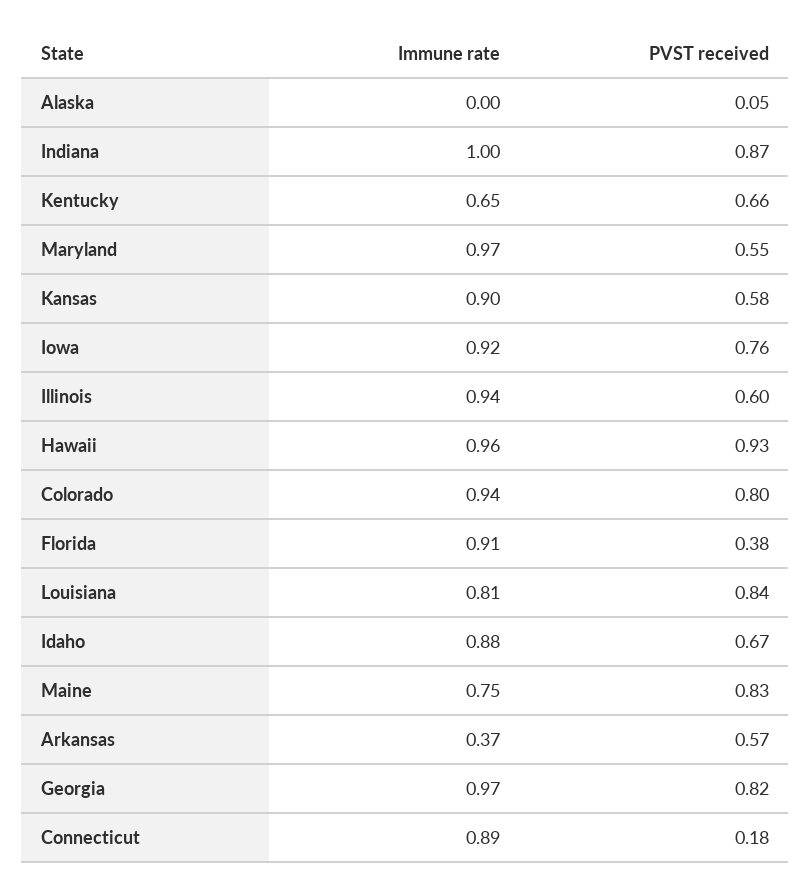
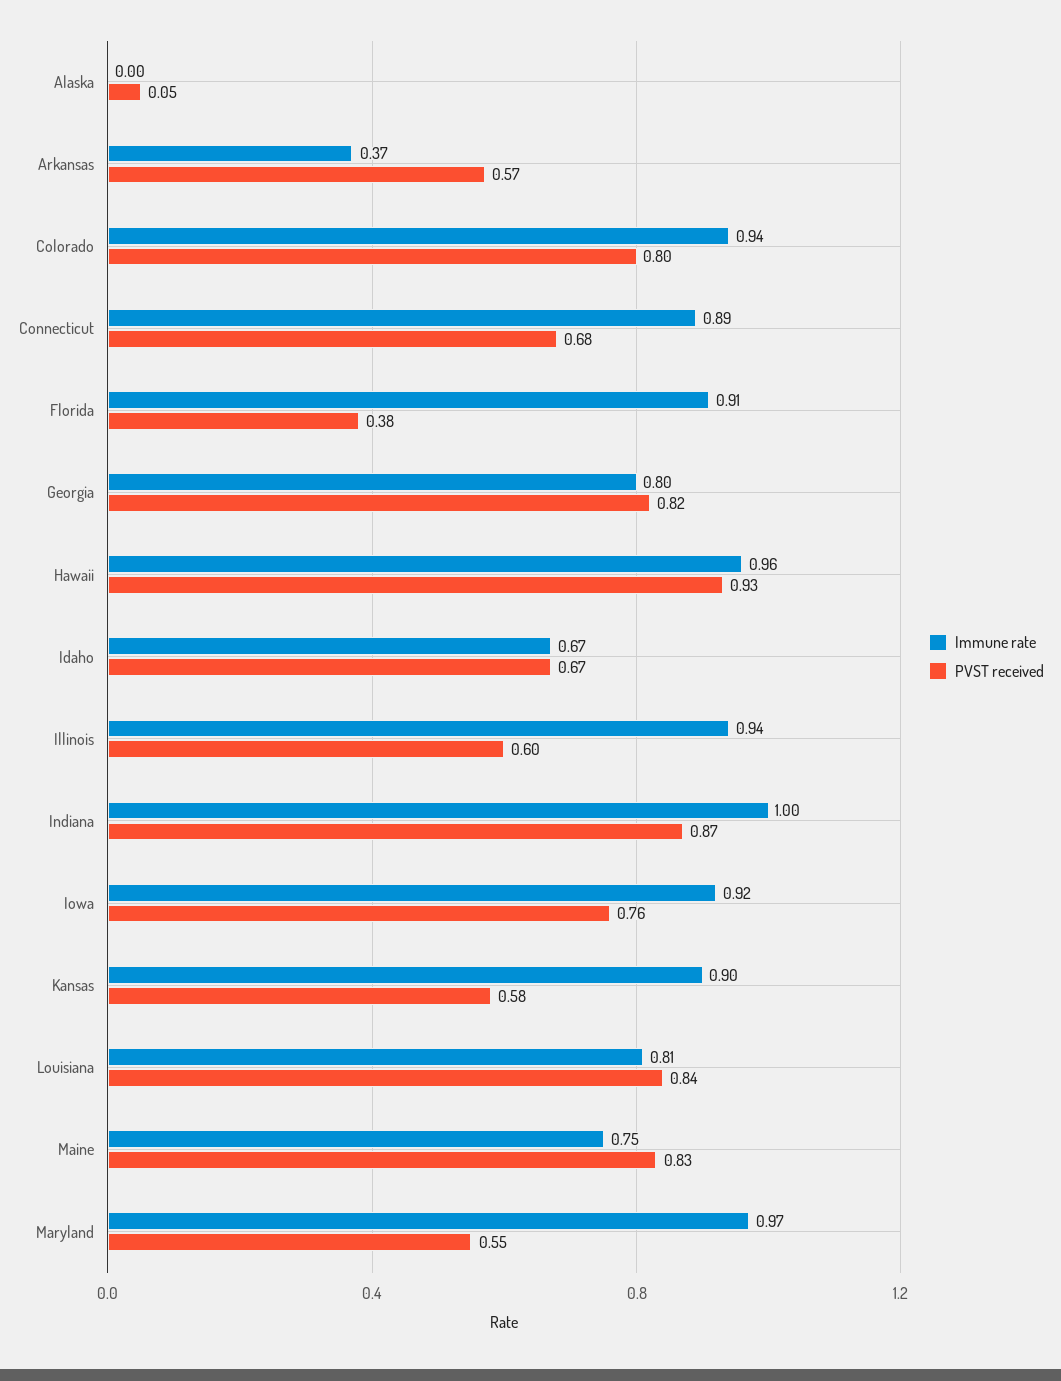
Immune rate, Kentucky: 0.65 -> none
PVST received, Kentucky: 0.66 -> none
Immune rate, Idaho: 0.88 -> 0.67
Immune rate, Georgia: 0.97 -> 0.8
PVST received, Connecticut: 0.18 -> 0.68

